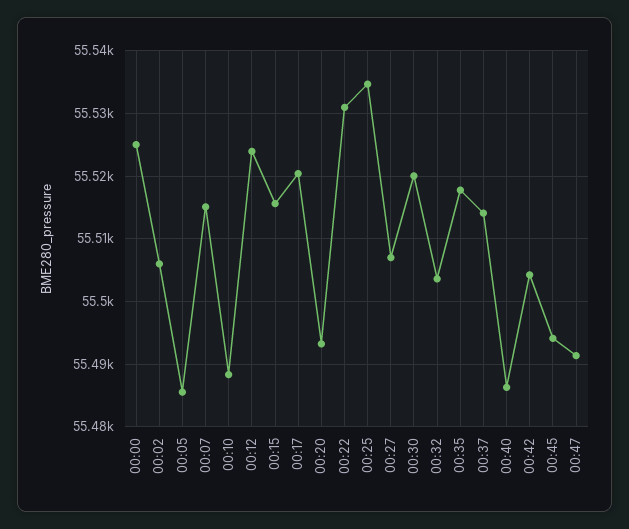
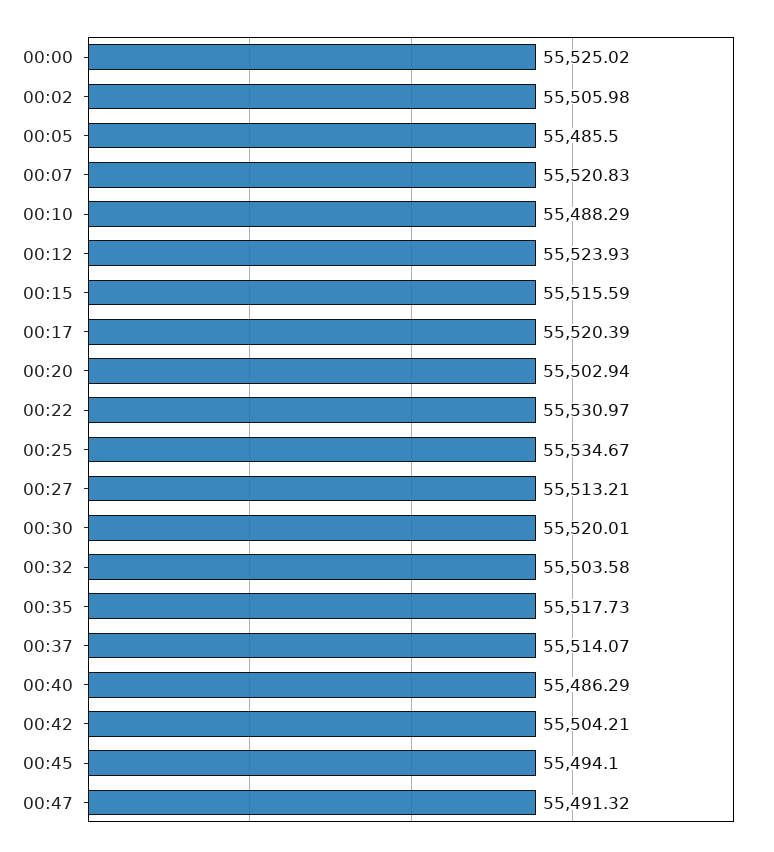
00:07: 55515 -> 55520.83
00:20: 55493 -> 55502.94
00:27: 55507 -> 55513.21

